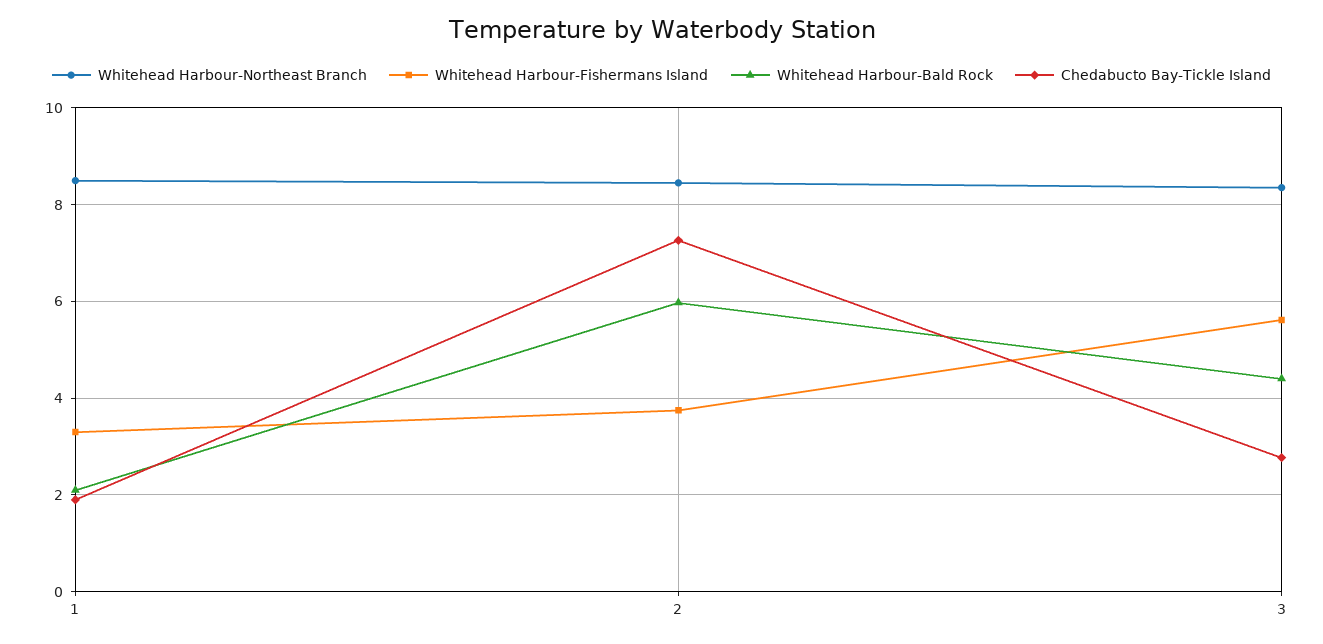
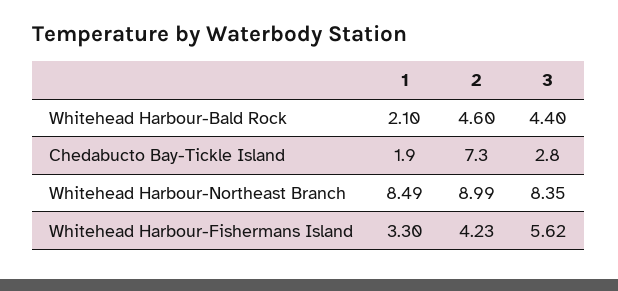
Whitehead Harbour-Northeast Branch, 2: 8.4 -> 8.99
Whitehead Harbour-Fishermans Island, 2: 3.8 -> 4.23
Whitehead Harbour-Bald Rock, 2: 6 -> 4.6

